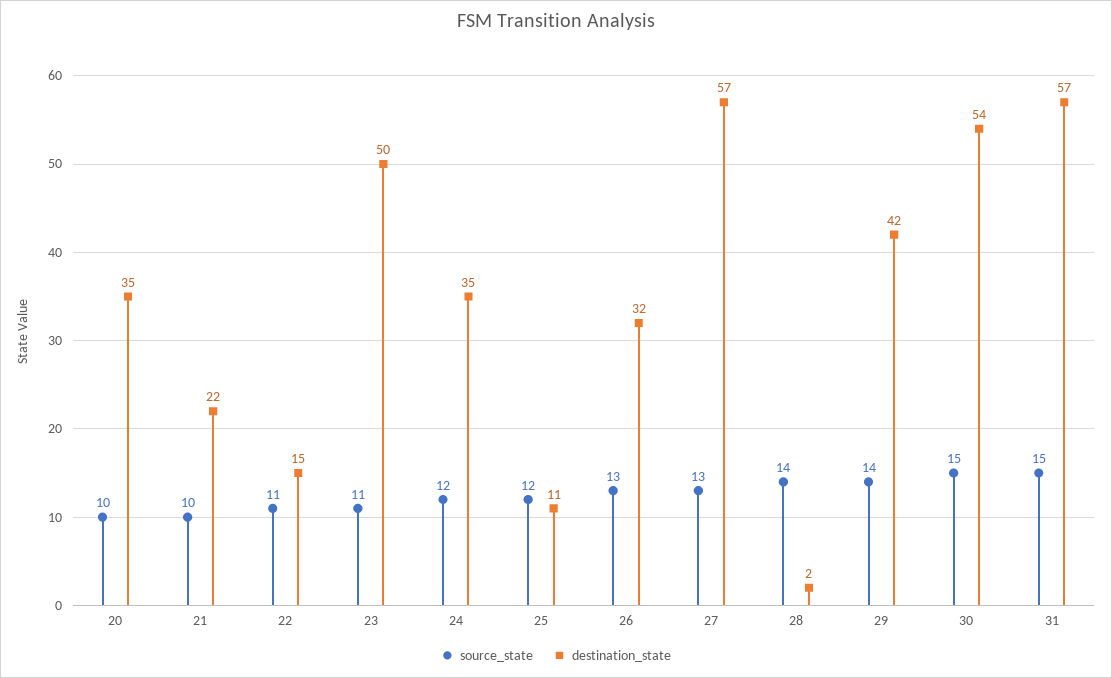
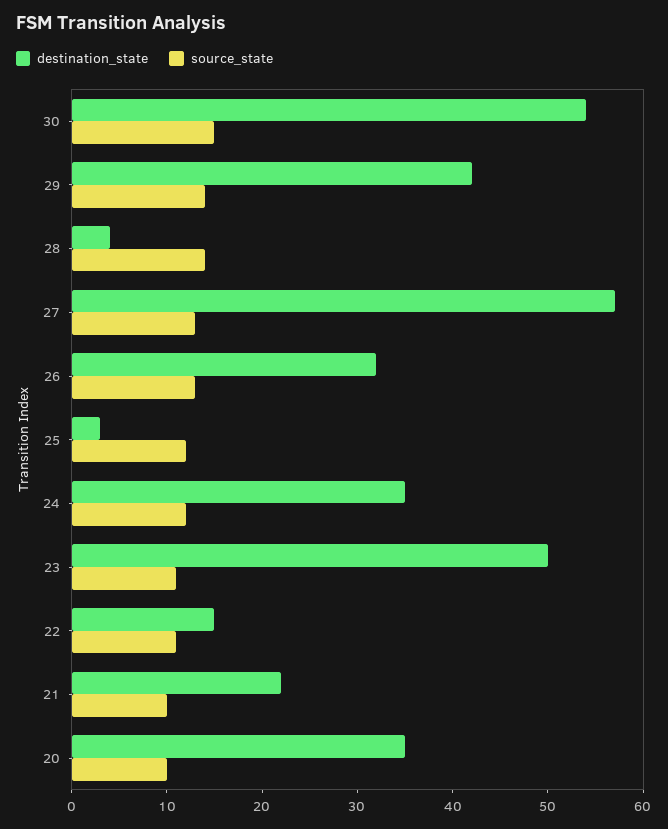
destination_state, 25: 11 -> 3
destination_state, 28: 2 -> 4
source_state, 31: 15 -> none
destination_state, 31: 57 -> none

